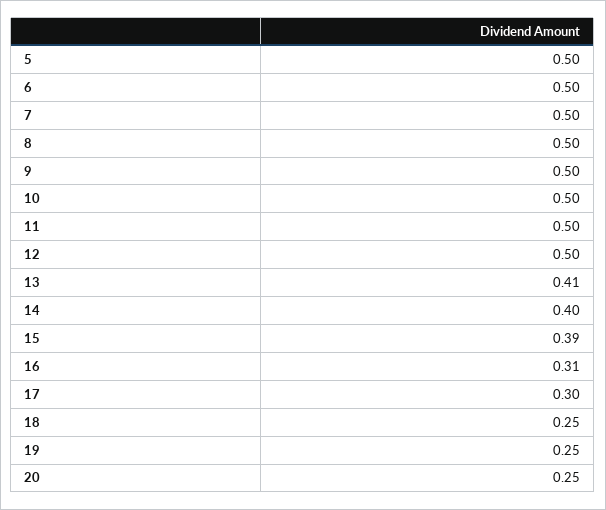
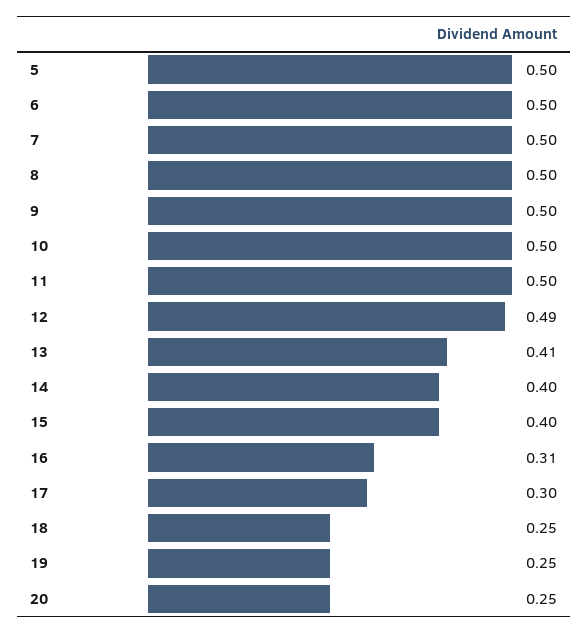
12: 0.5 -> 0.49
15: 0.39 -> 0.4

